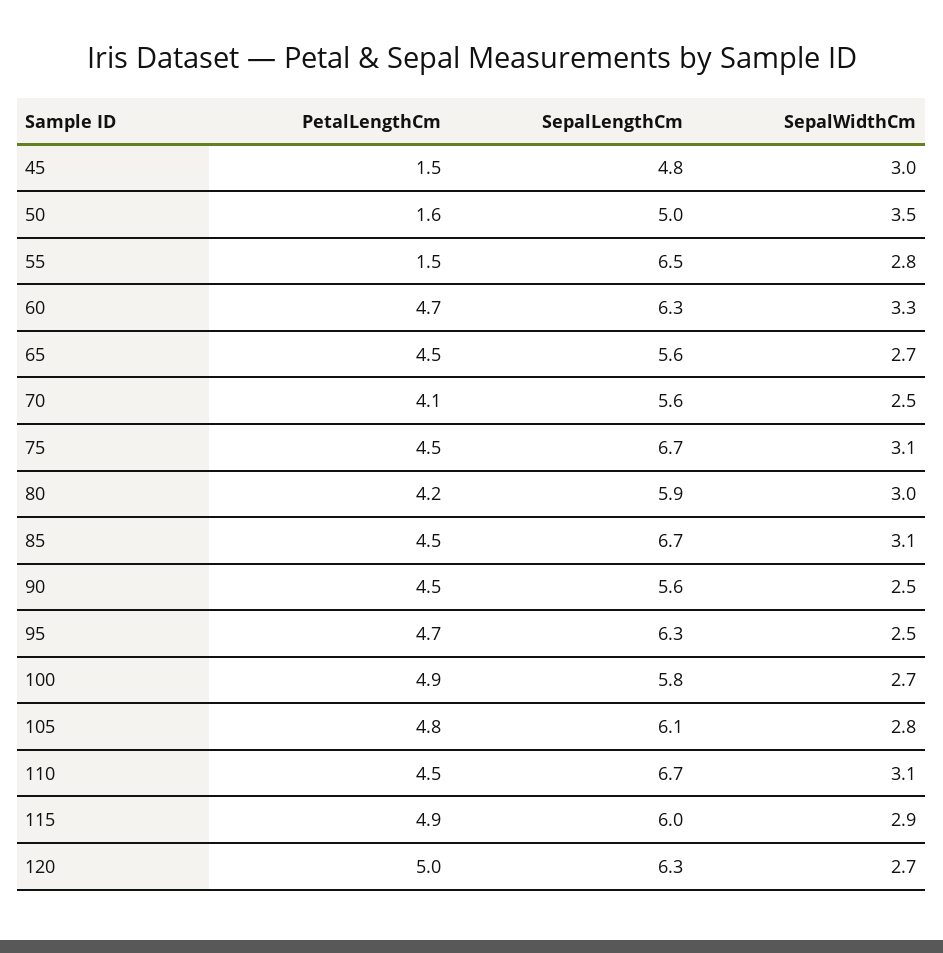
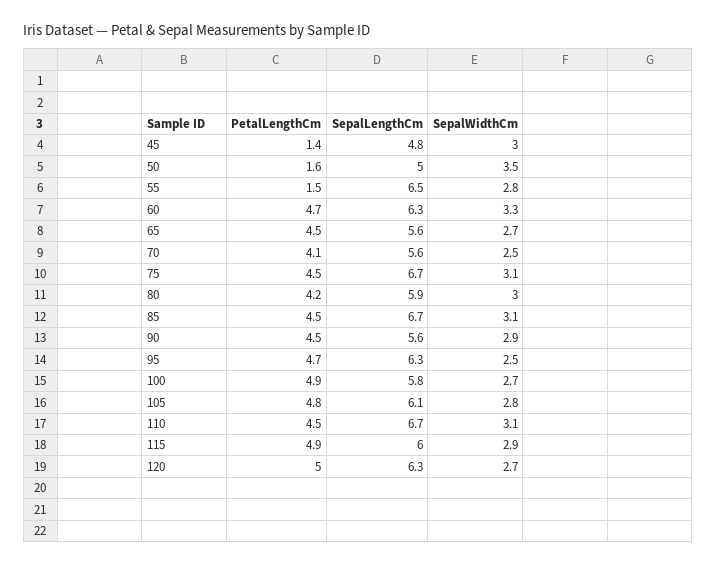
PetalLengthCm, 45: 1.5 -> 1.4
SepalWidthCm, 90: 2.5 -> 2.9

